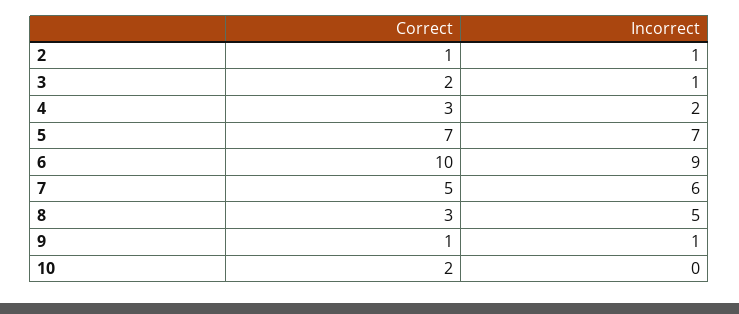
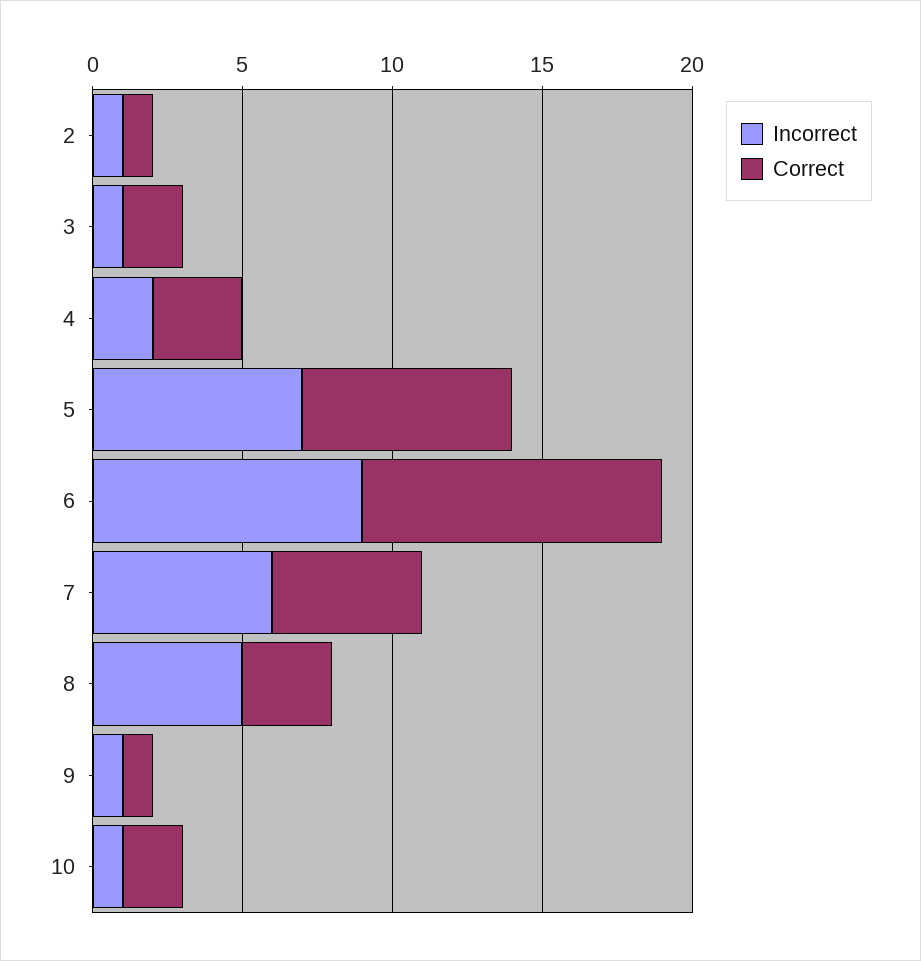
Incorrect, 10: 0 -> 1

